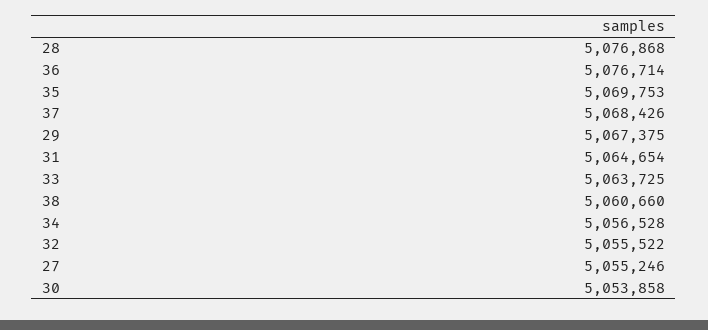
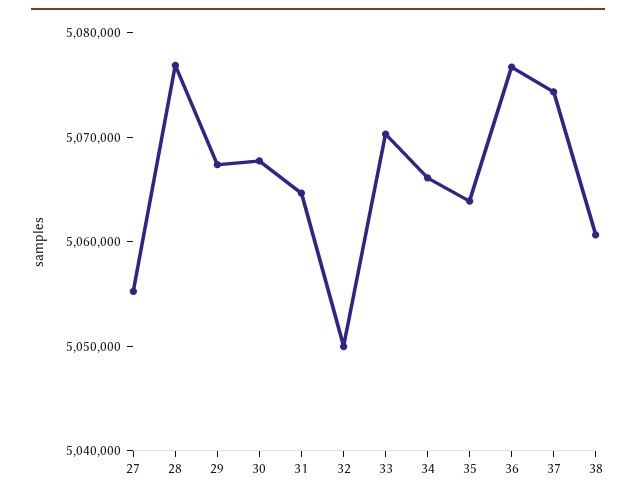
35: 5069753 -> 5064000
37: 5068426 -> 5074000
33: 5063725 -> 5070000
34: 5056528 -> 5066000
32: 5055522 -> 5050000
30: 5053858 -> 5068000

